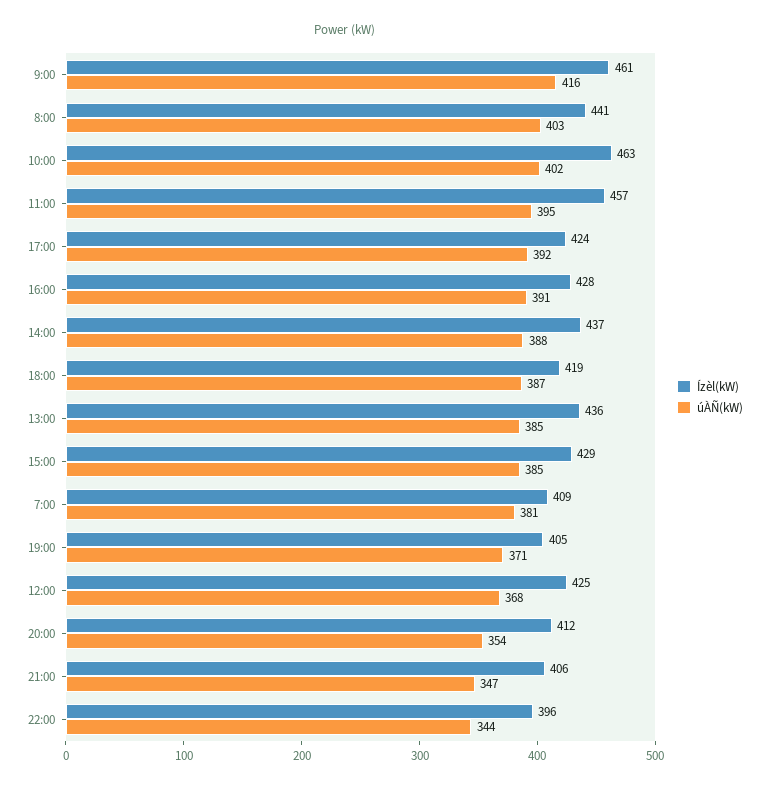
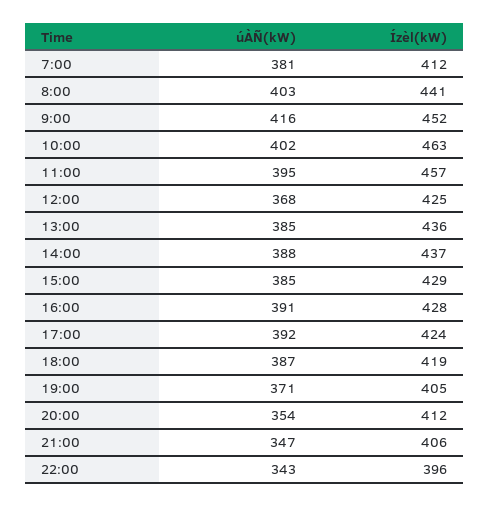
Ízèl(kW), 9:00: 461 -> 452
Ízèl(kW), 7:00: 409 -> 412
úÀÑ(kW), 22:00: 344 -> 343

